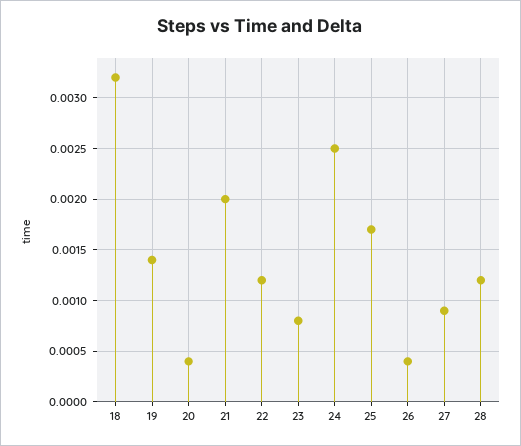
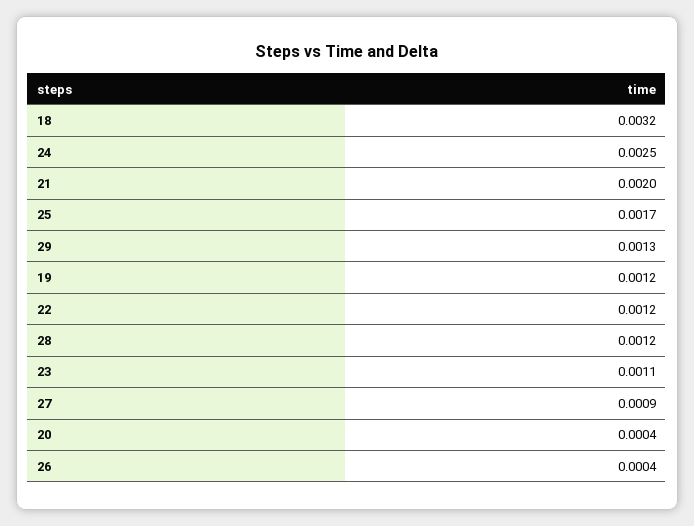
19: 0.0014 -> 0.0012
23: 0.0008 -> 0.0011
29: none -> 0.0013

